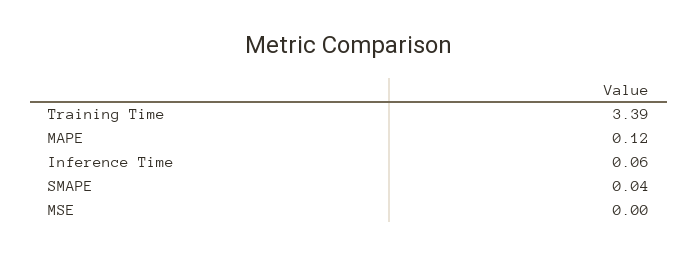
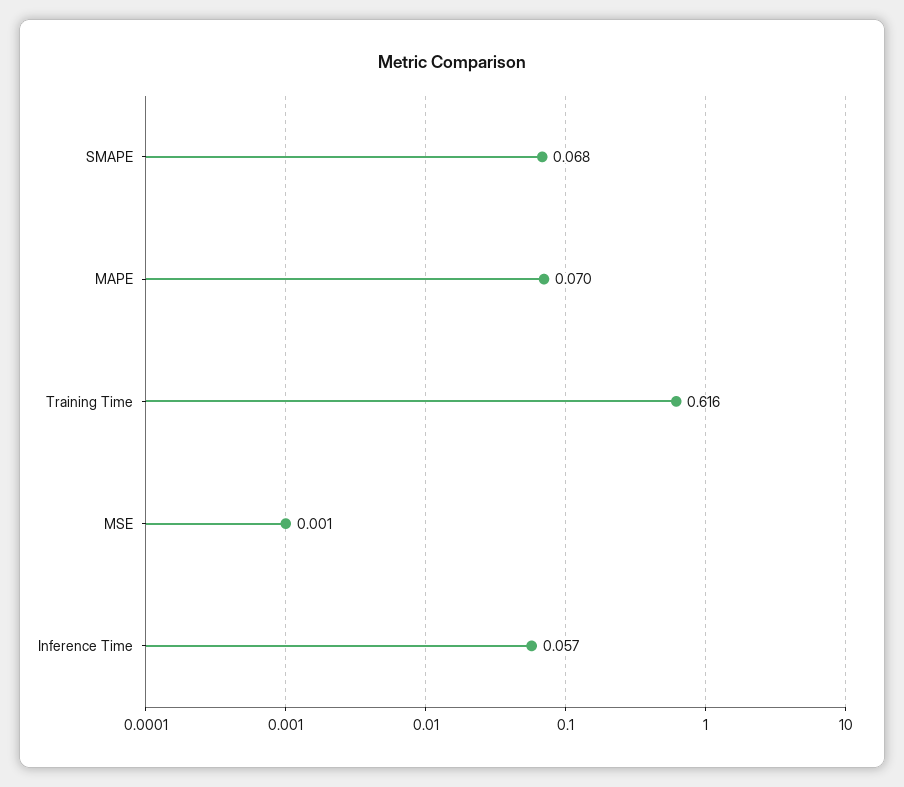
Training Time: 3.39 -> 0.616
MAPE: 0.12 -> 0.07
SMAPE: 0.04 -> 0.068

